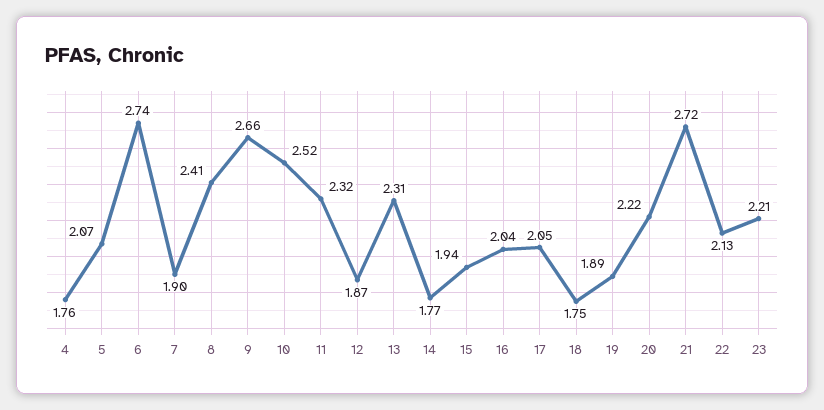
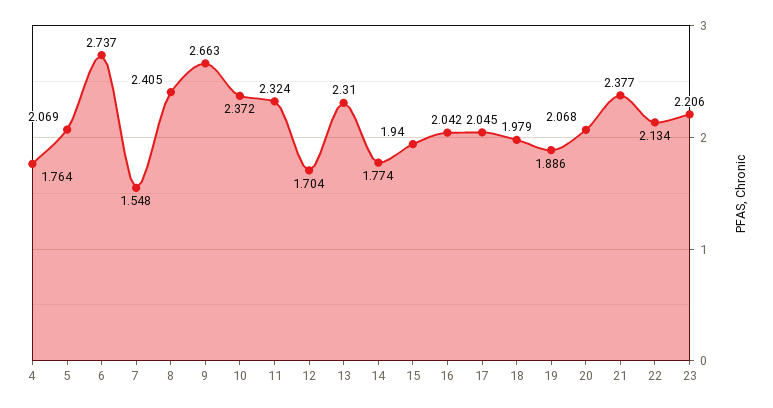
7: 1.9 -> 1.548
10: 2.52 -> 2.372
12: 1.87 -> 1.704
18: 1.75 -> 1.979
20: 2.22 -> 2.068
21: 2.72 -> 2.377

